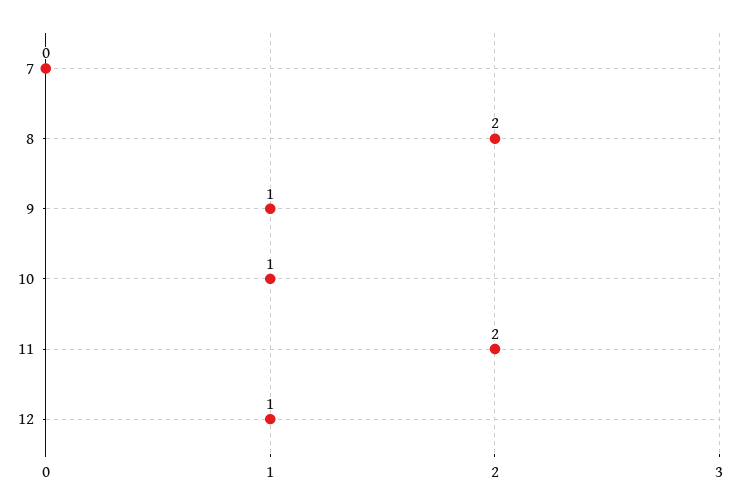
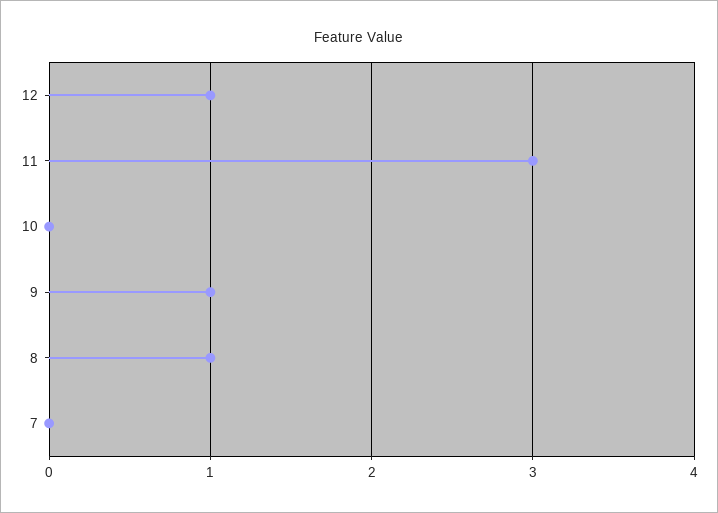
8: 2 -> 1
10: 1 -> 0
11: 2 -> 3

